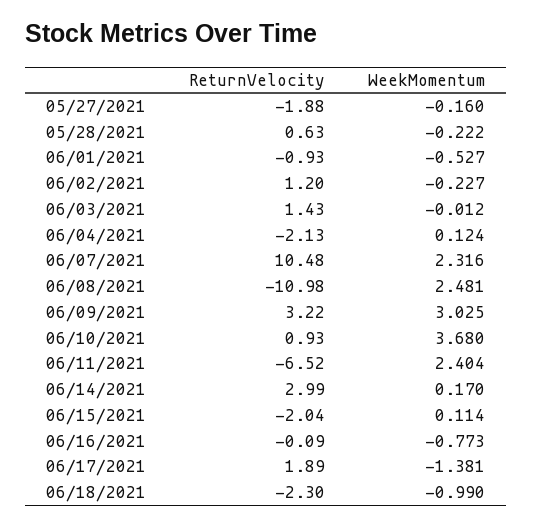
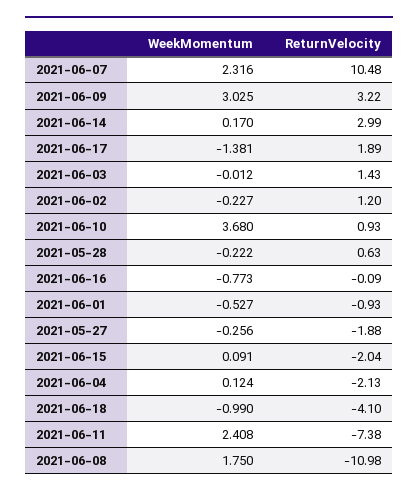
WeekMomentum, 05/27/2021: -0.16 -> -0.256
WeekMomentum, 06/08/2021: 2.481 -> 1.75
ReturnVelocity, 06/11/2021: -6.52 -> -7.38
WeekMomentum, 06/11/2021: 2.404 -> 2.408
WeekMomentum, 06/15/2021: 0.114 -> 0.091
ReturnVelocity, 06/18/2021: -2.3 -> -4.1

